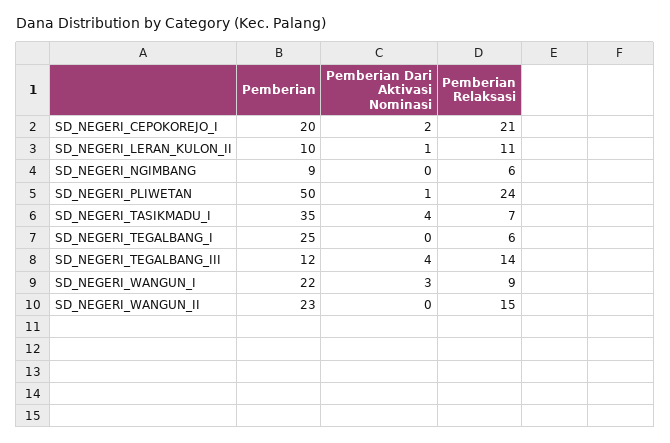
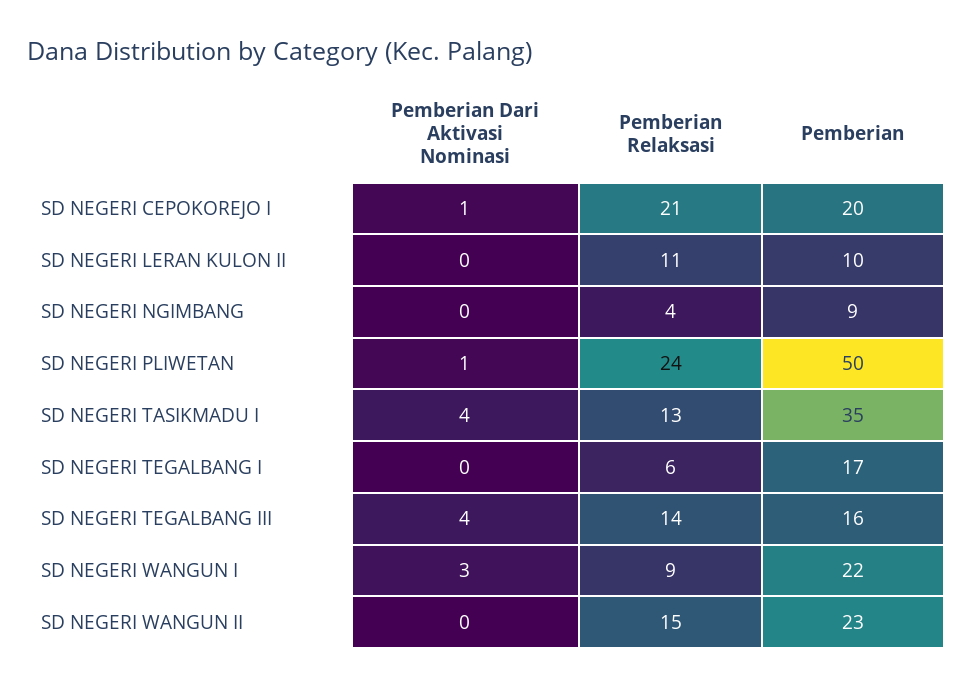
Pemberian Dari Aktivasi Nominasi, SD_NEGERI_CEPOKOREJO_I: 2 -> 1
Pemberian Dari Aktivasi Nominasi, SD_NEGERI_LERAN_KULON_II: 1 -> 0
Pemberian Relaksasi, SD_NEGERI_NGIMBANG: 6 -> 4
Pemberian Relaksasi, SD_NEGERI_TASIKMADU_I: 7 -> 13
Pemberian, SD_NEGERI_TEGALBANG_I: 25 -> 17
Pemberian, SD_NEGERI_TEGALBANG_III: 12 -> 16

